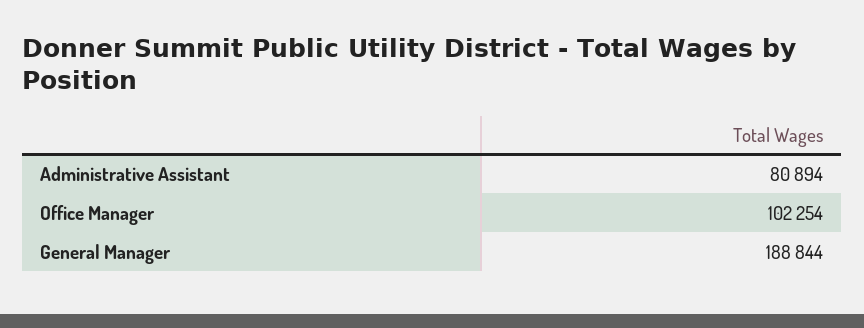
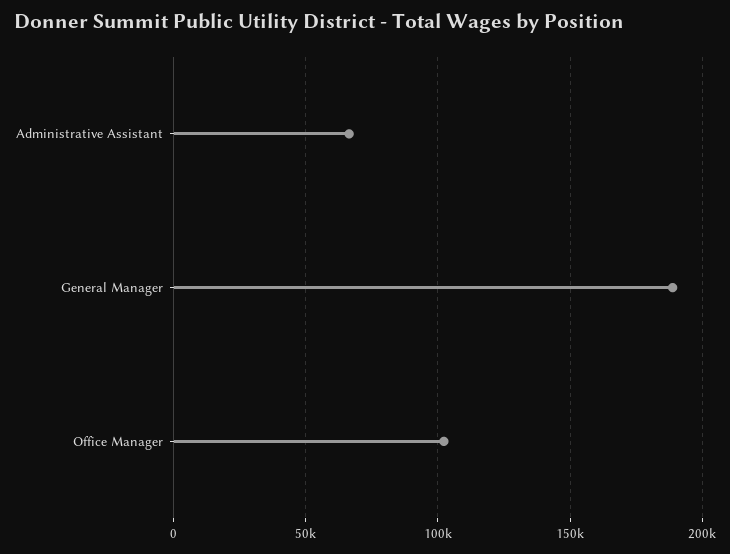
Administrative Assistant: 80894 -> 65000

